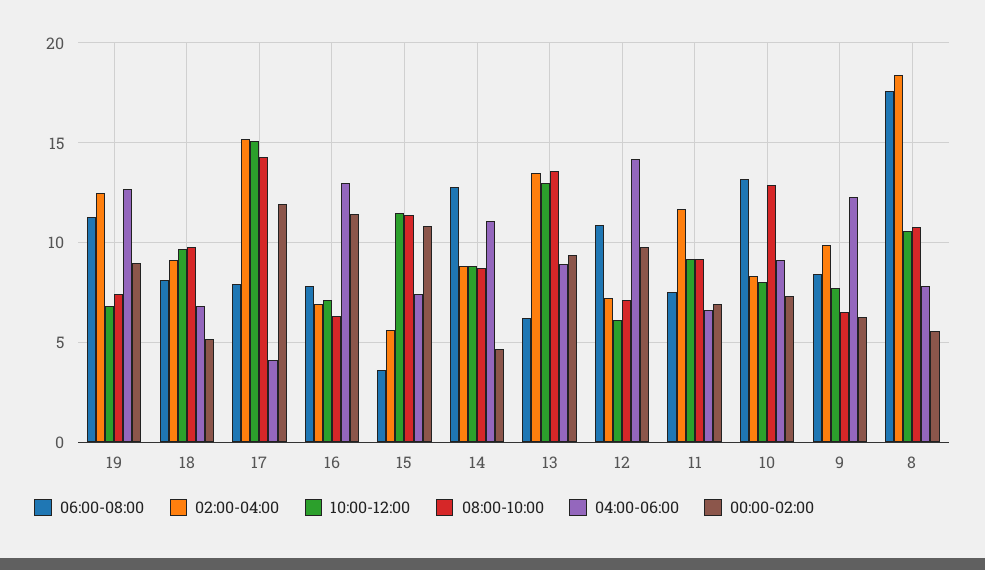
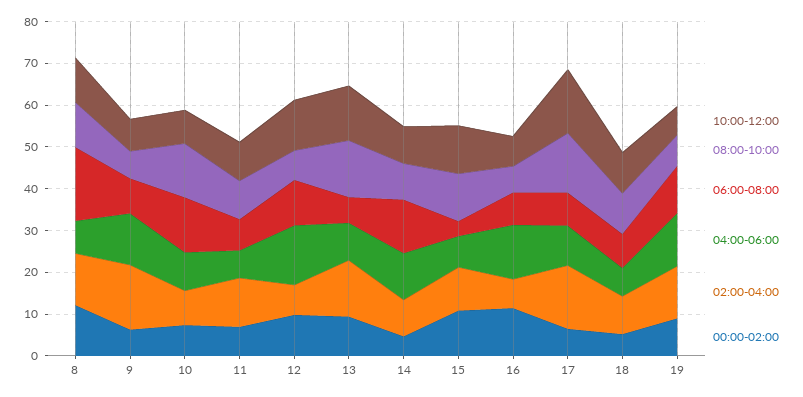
04:00-06:00, 17: 4 -> 10
00:00-02:00, 17: 12 -> 6
02:00-04:00, 15: 5.5 -> 10
10:00-12:00, 12: 6 -> 12
02:00-04:00, 9: 10 -> 16
02:00-04:00, 8: 18.5 -> 12
00:00-02:00, 8: 5.5 -> 12

